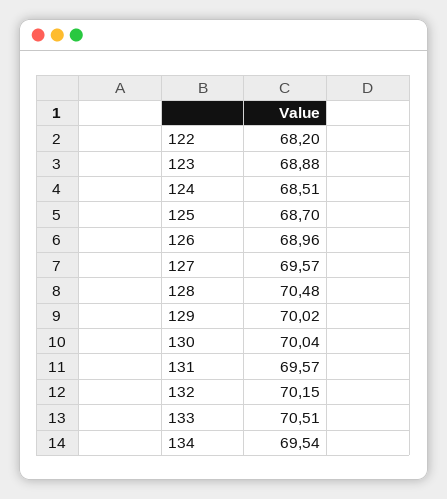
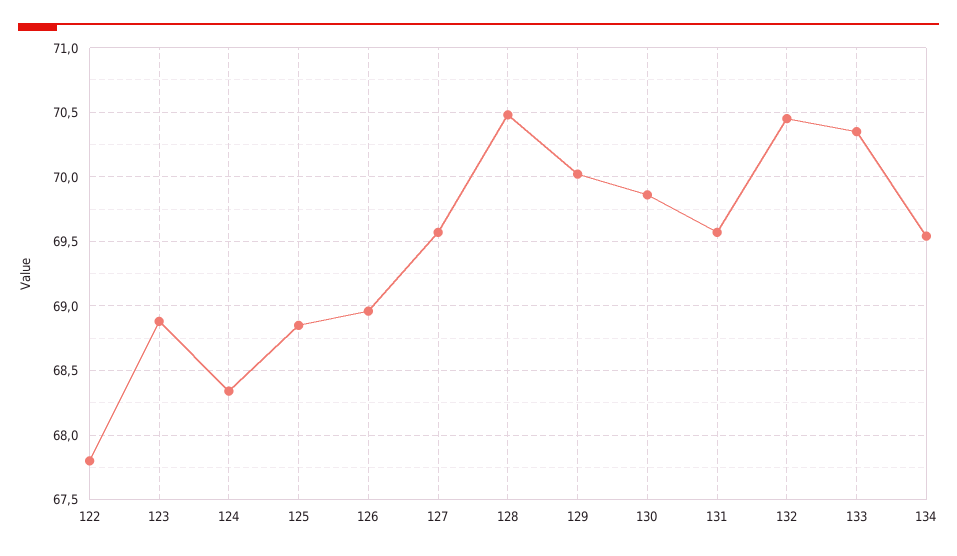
122: 68.2 -> 67.8
124: 68.51 -> 68.35
125: 68.7 -> 68.85
130: 70.04 -> 69.85
132: 70.15 -> 70.45
133: 70.51 -> 70.35

